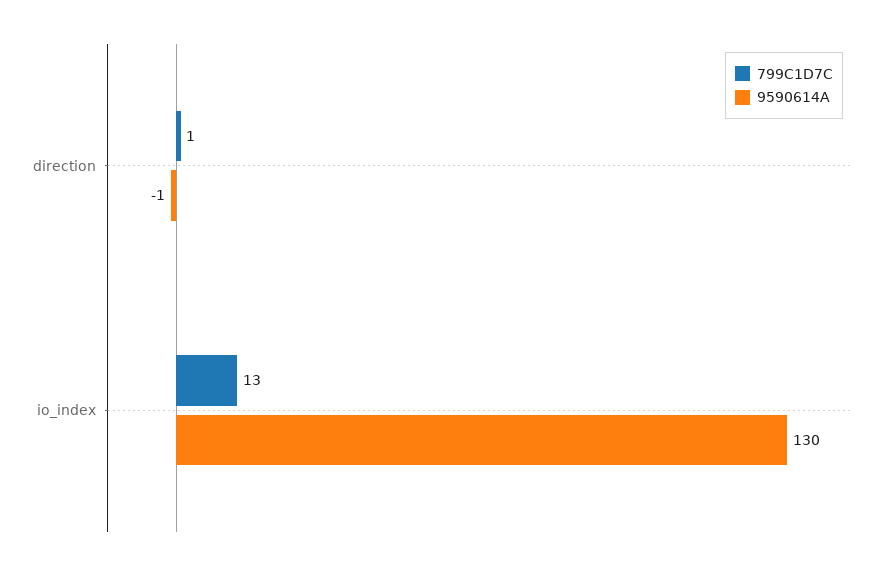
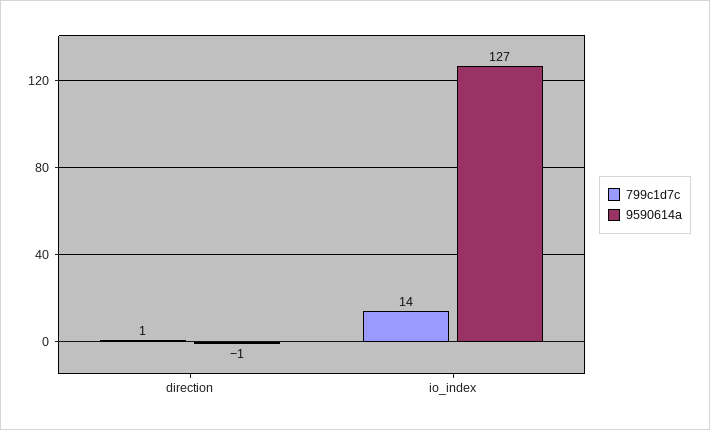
799C1D7C, io_index: 13 -> 14
9590614A, io_index: 130 -> 127

